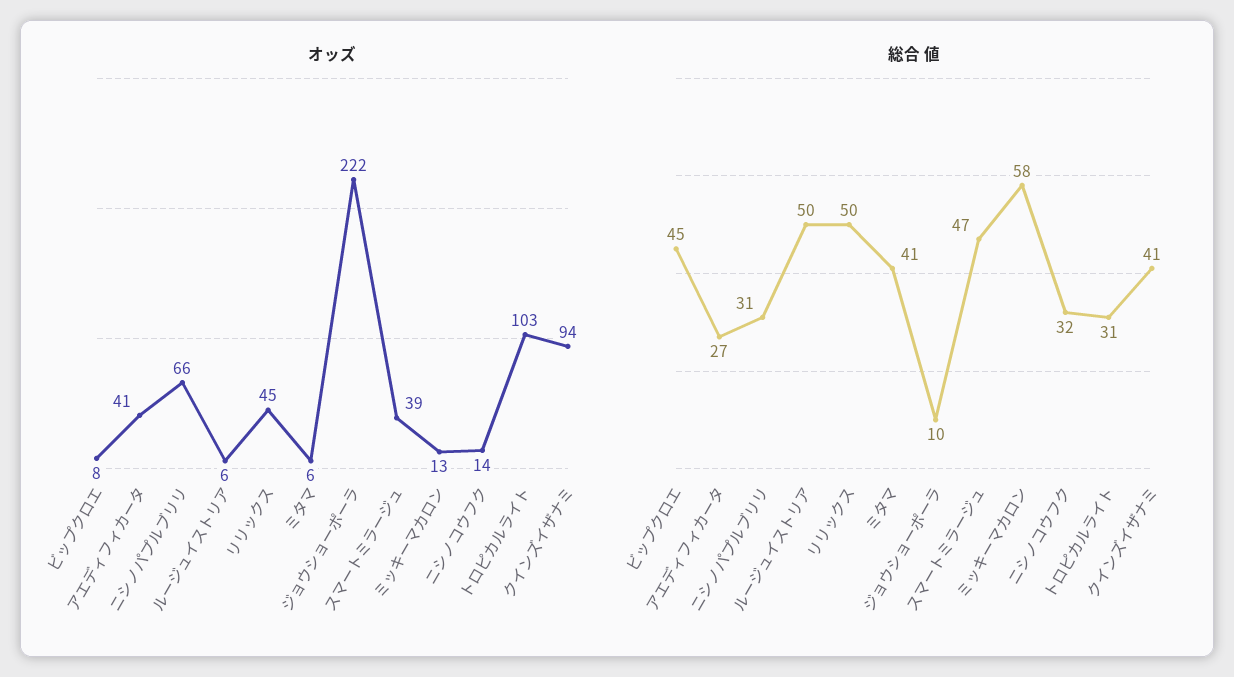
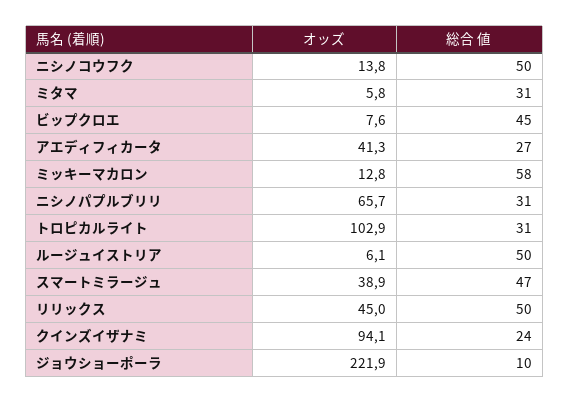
総合 値, ミタマ: 41 -> 31
総合 値, ニシノコウフク: 32 -> 50
総合 値, クインズイザナミ: 41 -> 24

